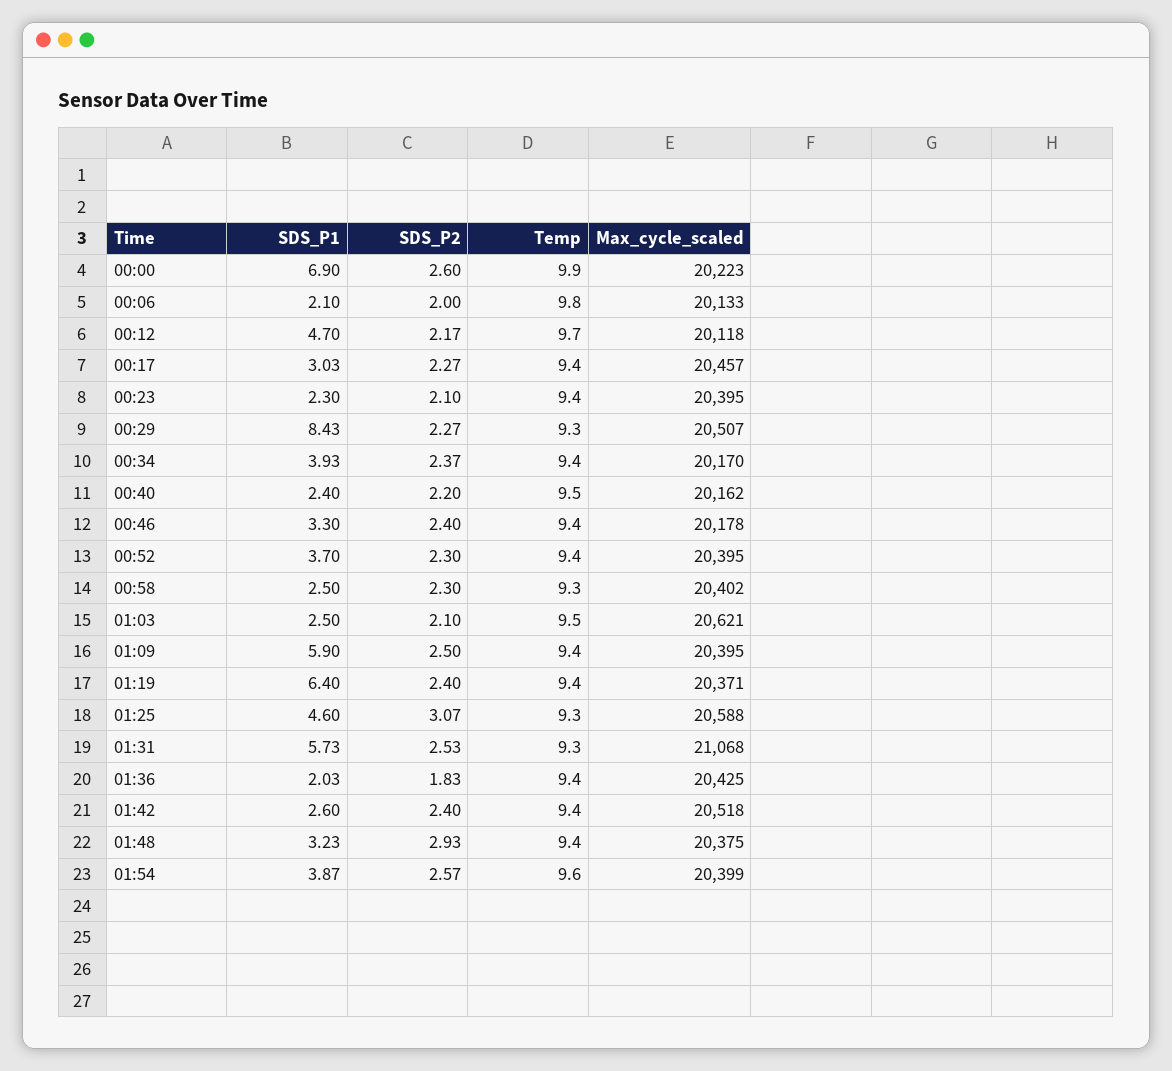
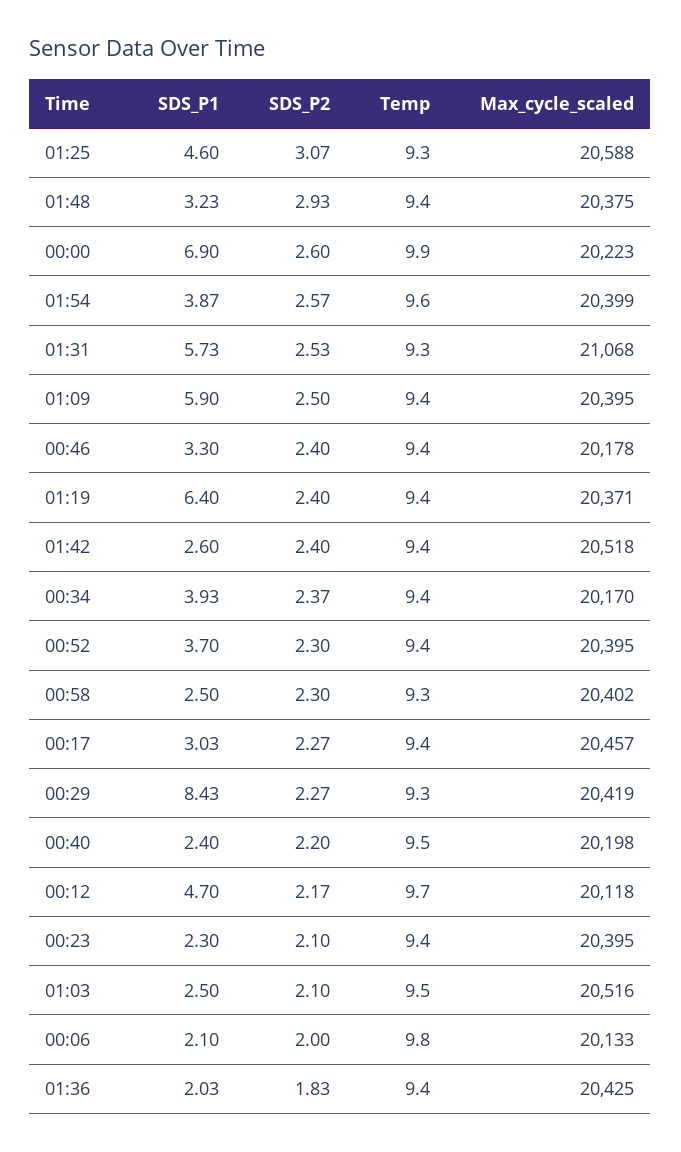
Max_cycle_scaled, 00:29: 20507 -> 20419
Max_cycle_scaled, 00:40: 20162 -> 20198
Max_cycle_scaled, 01:03: 20621 -> 20516

